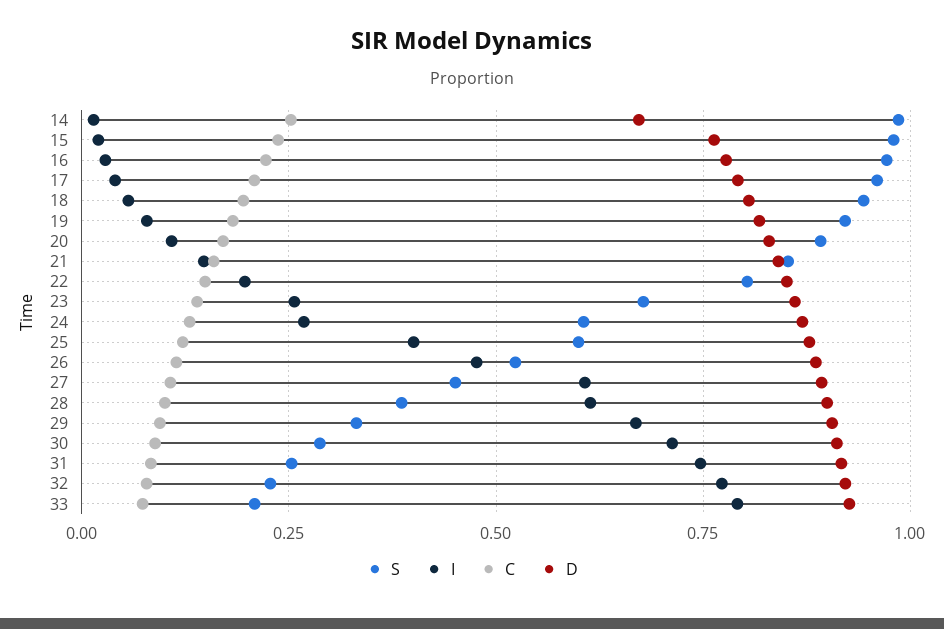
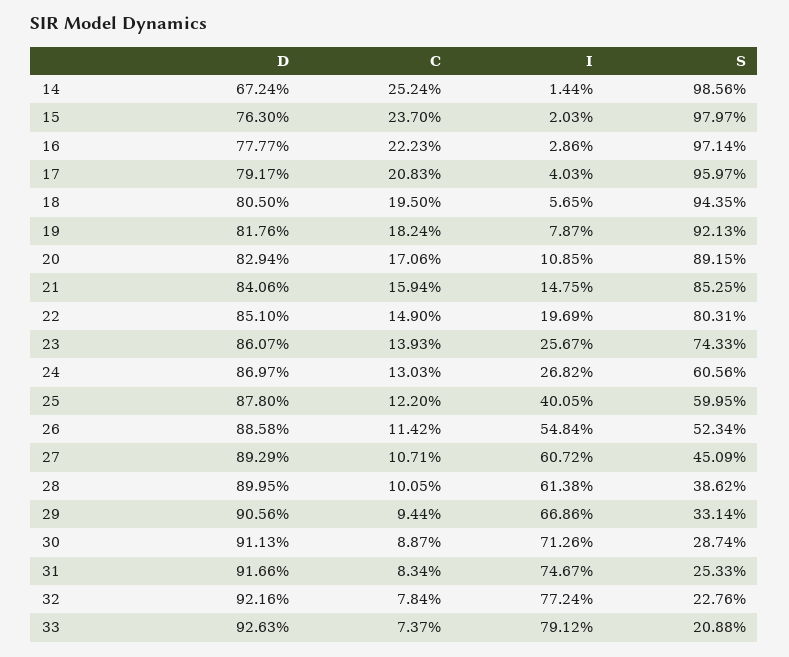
S, 23: 0.675 -> 0.7433
I, 26: 0.475 -> 0.5484

